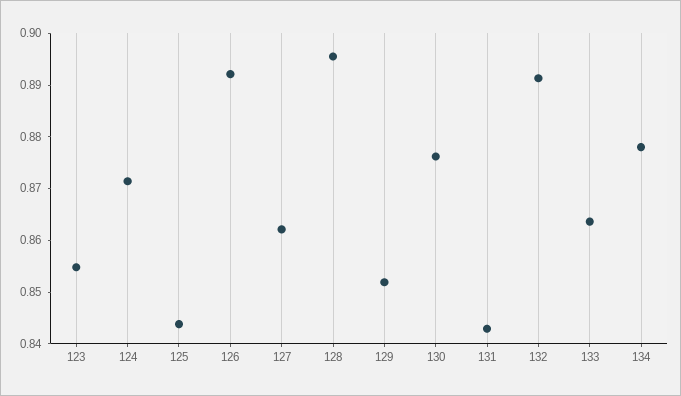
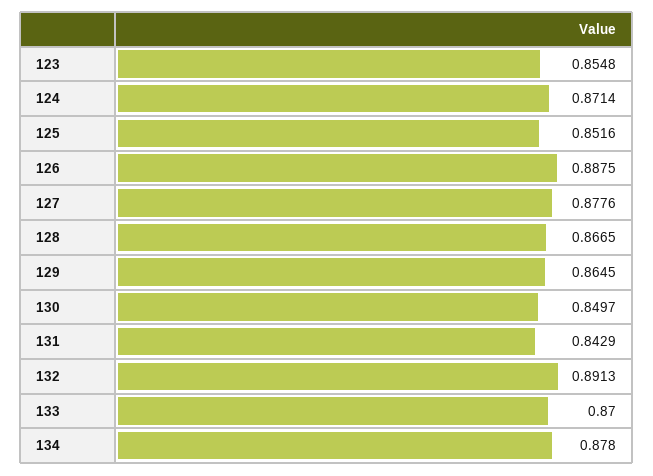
125: 0.844 -> 0.8516
126: 0.892 -> 0.8875
127: 0.862 -> 0.8776
128: 0.896 -> 0.8665
129: 0.852 -> 0.8645
130: 0.876 -> 0.8497
133: 0.864 -> 0.87

